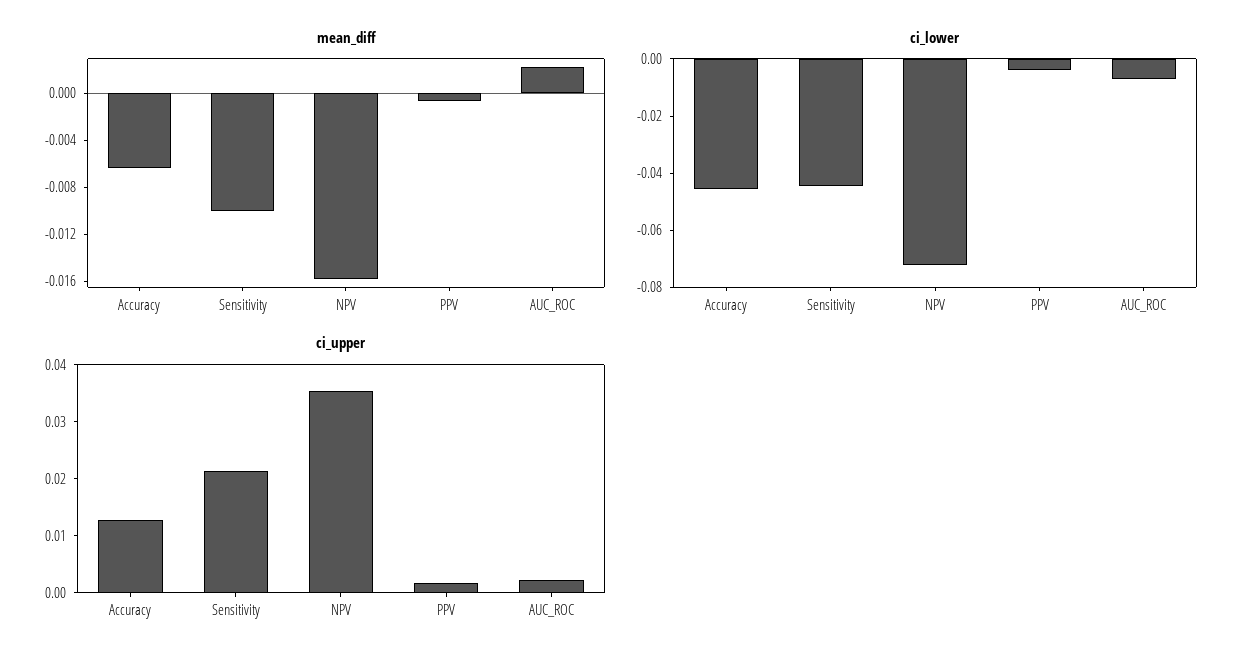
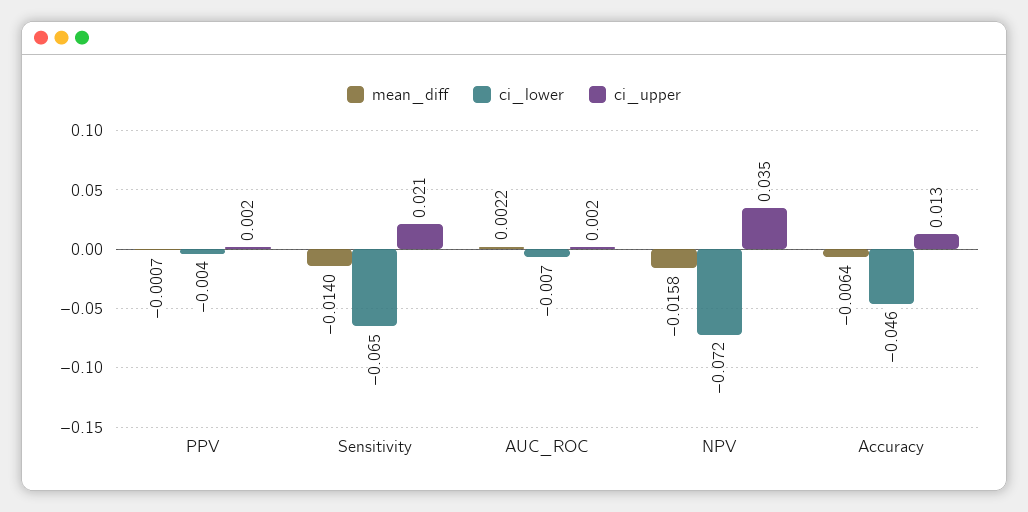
mean_diff, Sensitivity: -0.01 -> -0.014
ci_lower, Sensitivity: -0.045 -> -0.065

